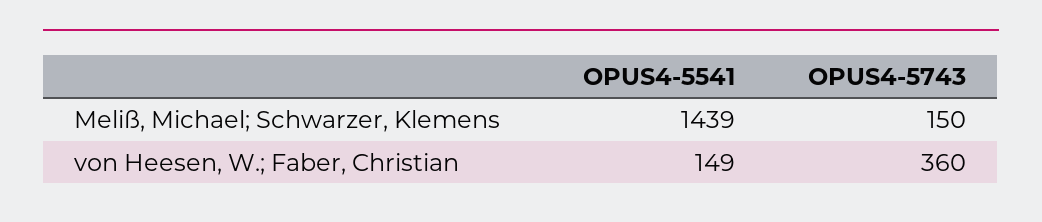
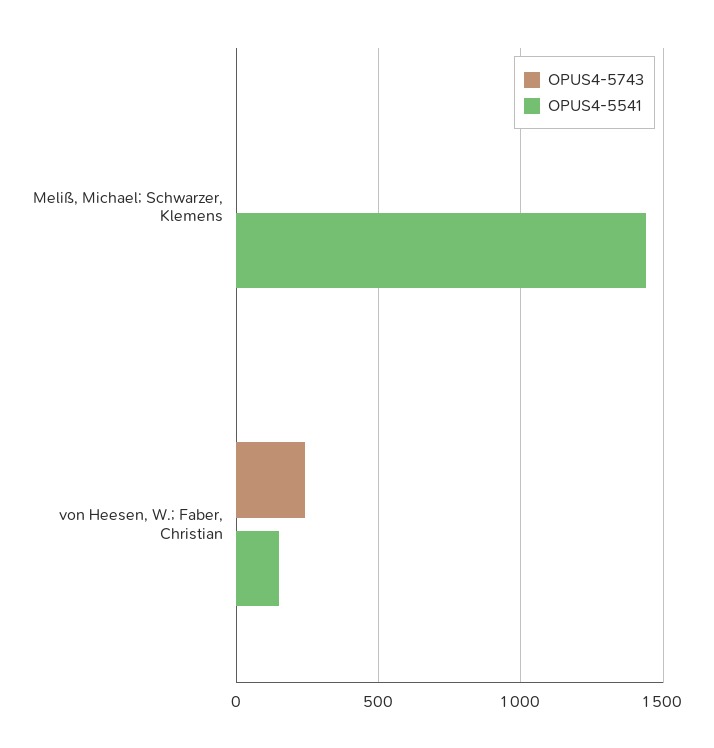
OPUS4-5743, Meliß, Michael; Schwarzer, Klemens: 150 -> 0
OPUS4-5743, von Heesen, W.; Faber, Christian: 360 -> 250

